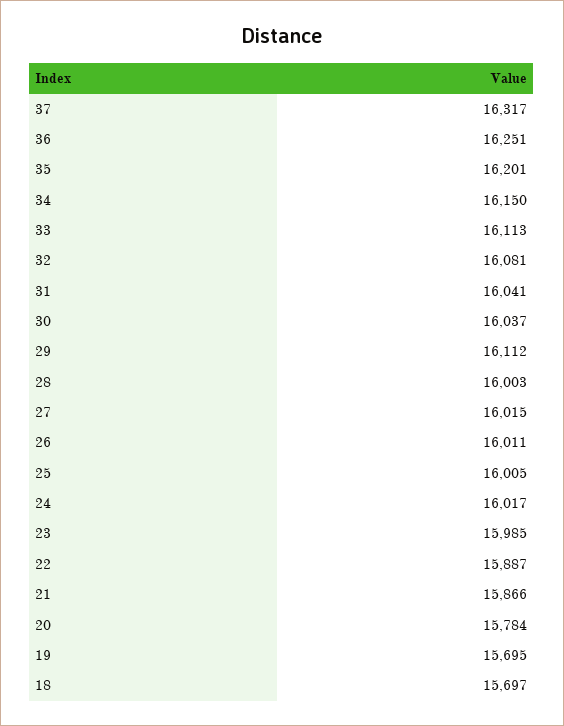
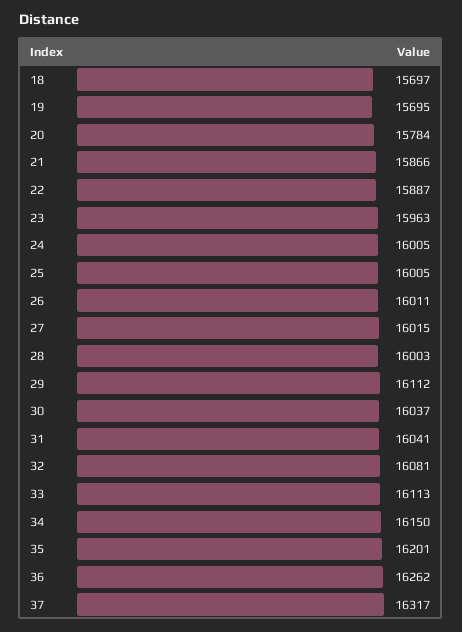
36: 16251 -> 16262
24: 16017 -> 16005
23: 15985 -> 15963

